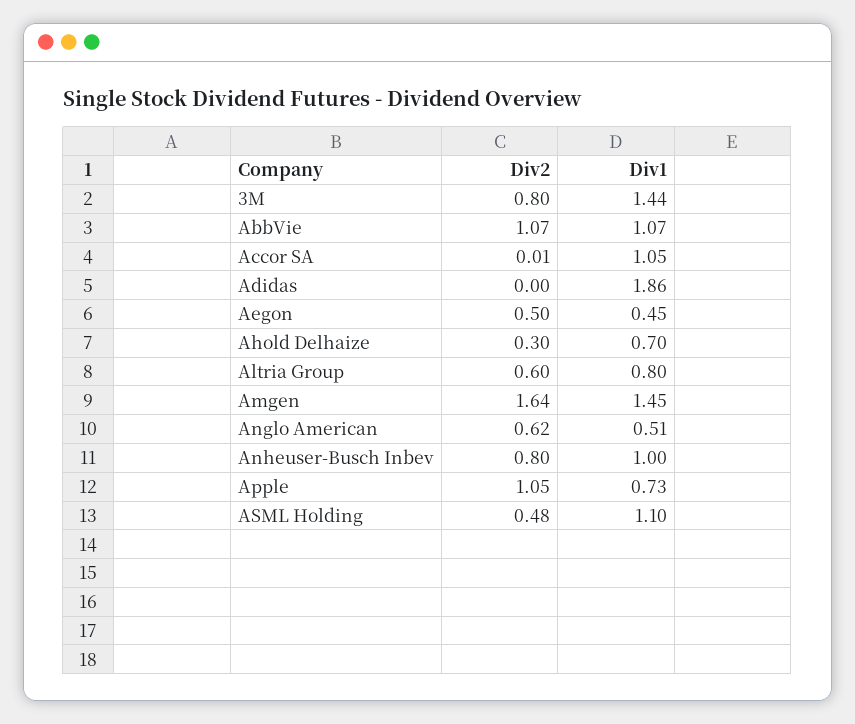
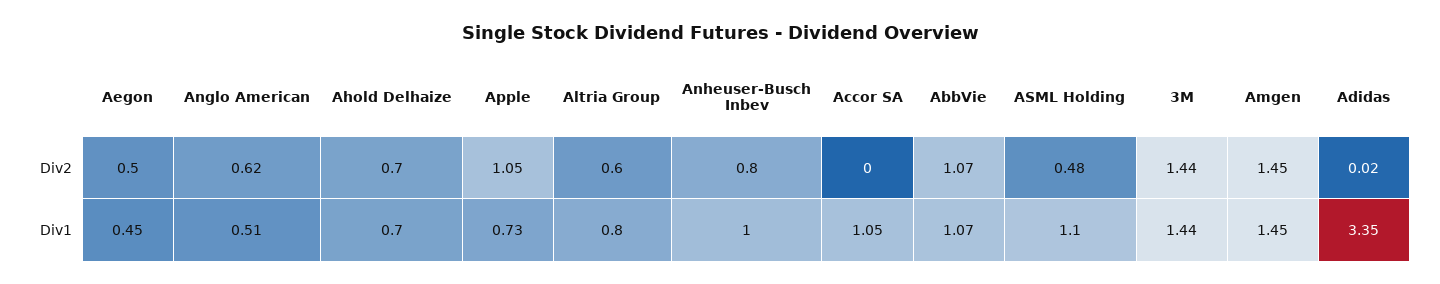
Div2, 3M: 0.8 -> 1.44
Div2, Accor SA: 0.01 -> 0
Div2, Adidas: 0 -> 0.02
Div1, Adidas: 1.86 -> 3.35
Div2, Ahold Delhaize: 0.3 -> 0.7
Div2, Amgen: 1.64 -> 1.45

